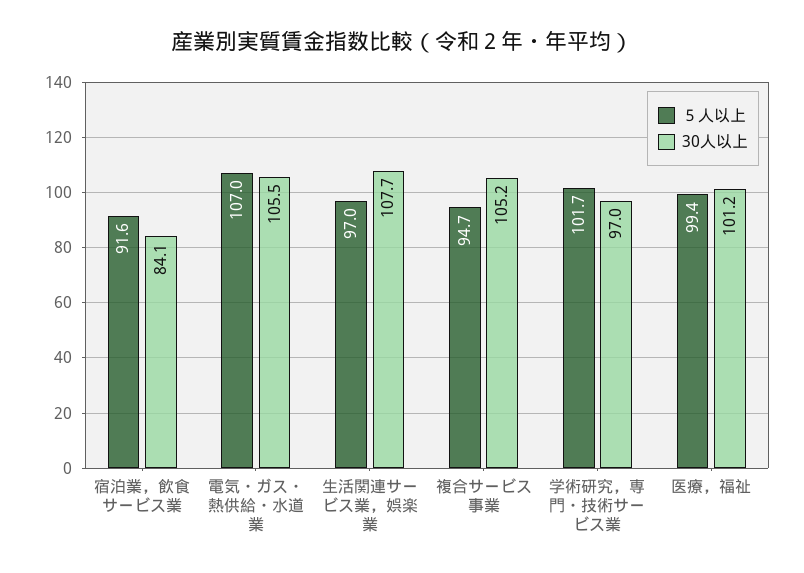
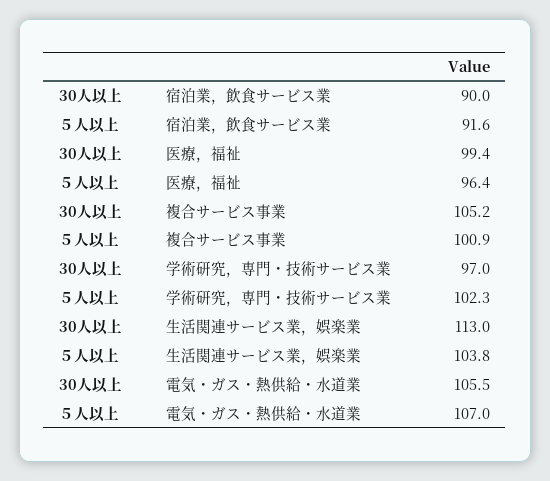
30人以上, 宿泊業，飲食サービス業: 84.1 -> 90
５人以上, 生活関連サービス業，娯楽業: 97 -> 103.8
30人以上, 生活関連サービス業，娯楽業: 107.7 -> 113
５人以上, 複合サービス事業: 94.7 -> 100.9
５人以上, 学術研究，専門・技術サービス業: 101.7 -> 102.3
５人以上, 医療，福祉: 99.4 -> 96.4
30人以上, 医療，福祉: 101.2 -> 99.4

